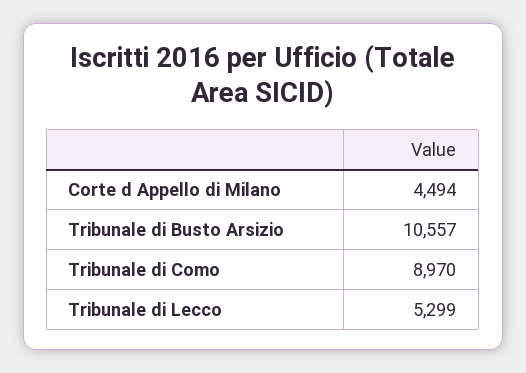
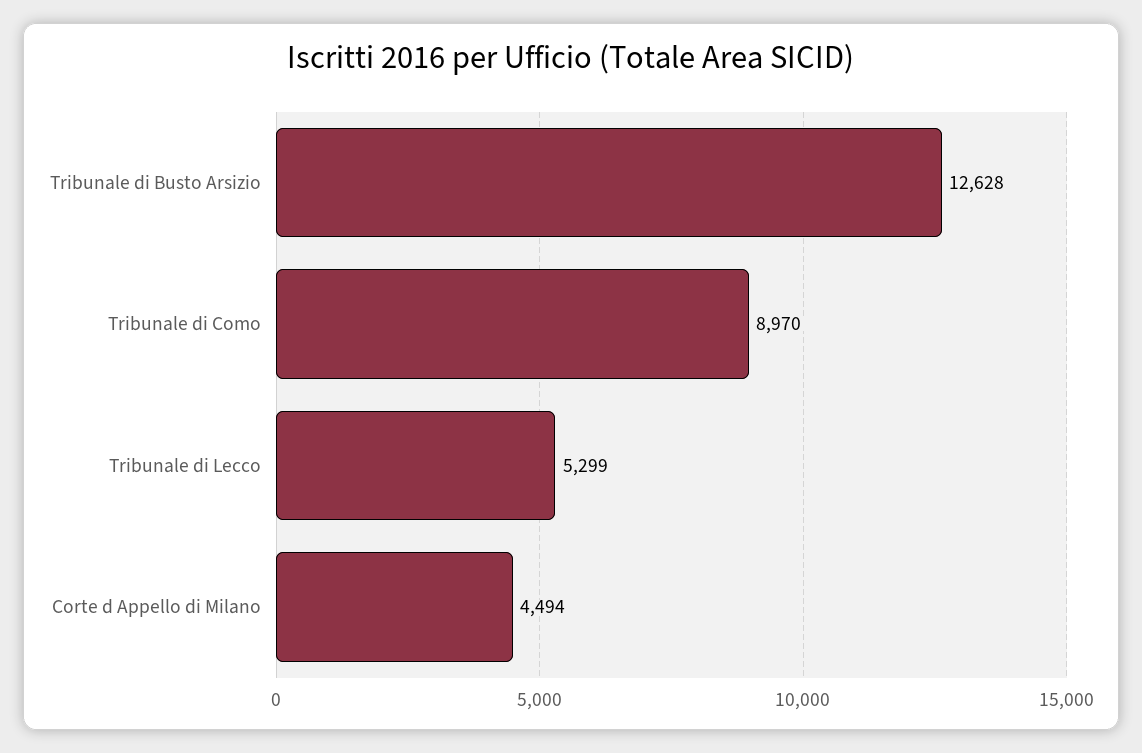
Tribunale di Busto Arsizio: 10557 -> 12628

